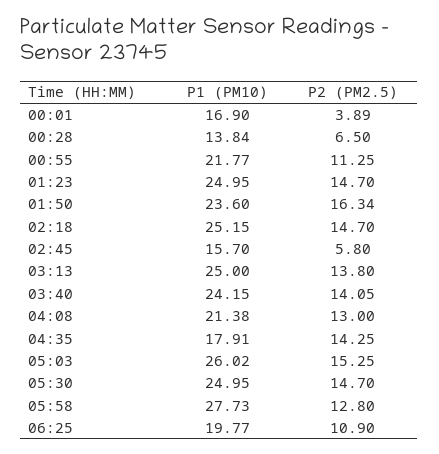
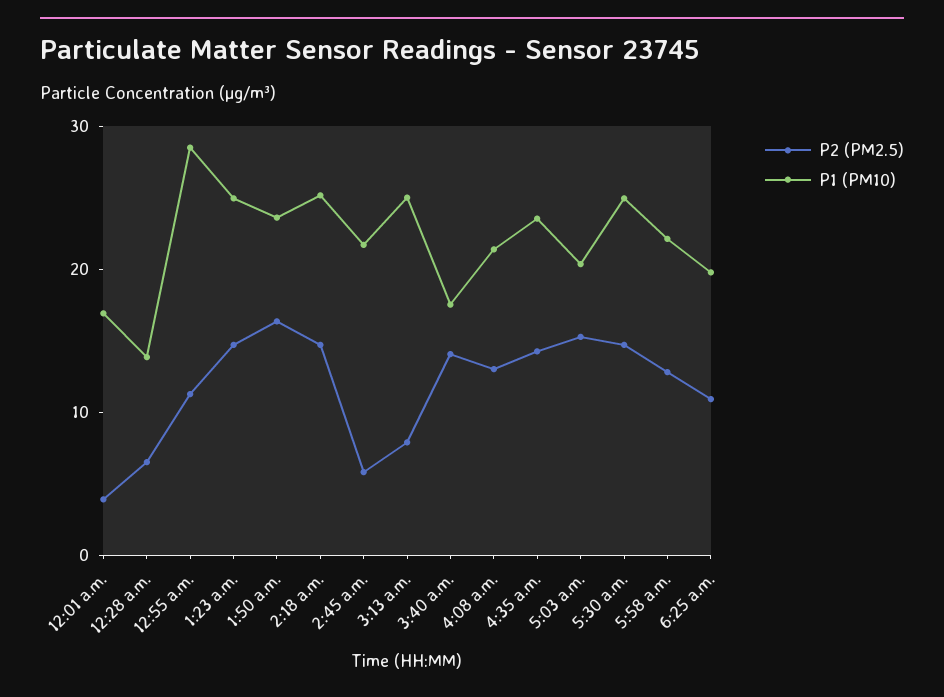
P1 (PM10), 00:55: 21.77 -> 28
P1 (PM10), 02:45: 15.7 -> 22
P2 (PM2.5), 03:13: 13.8 -> 8
P1 (PM10), 03:40: 24.15 -> 18
P1 (PM10), 04:35: 17.91 -> 24
P1 (PM10), 05:03: 26.02 -> 20
P1 (PM10), 05:58: 27.73 -> 22

